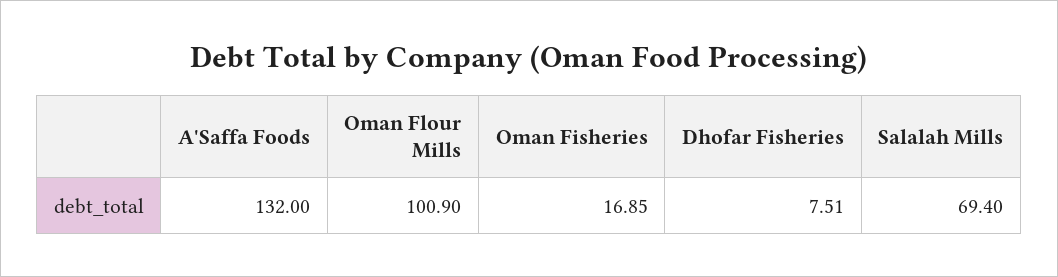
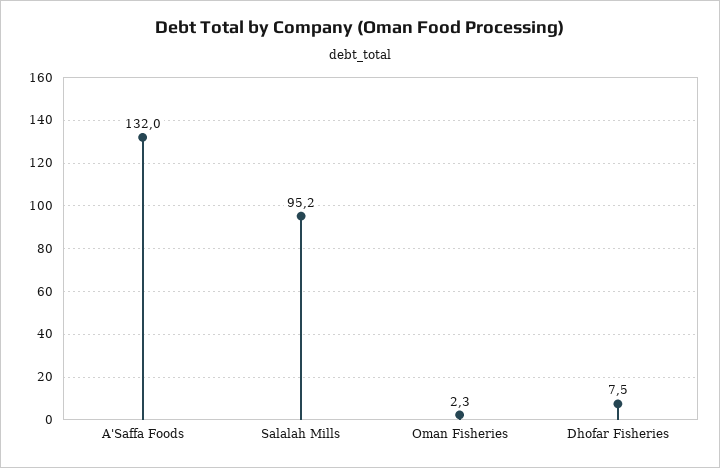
Oman Flour Mills: 100.9 -> none
Oman Fisheries: 16.85 -> 2.3
Salalah Mills: 69.4 -> 95.2

